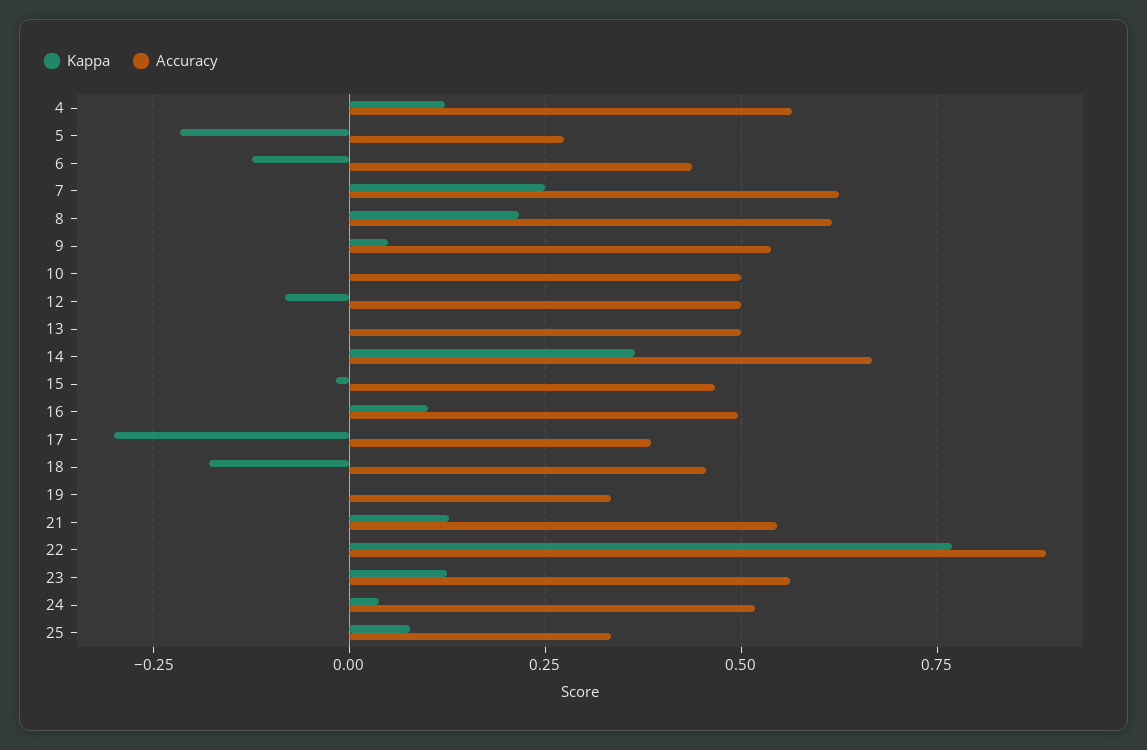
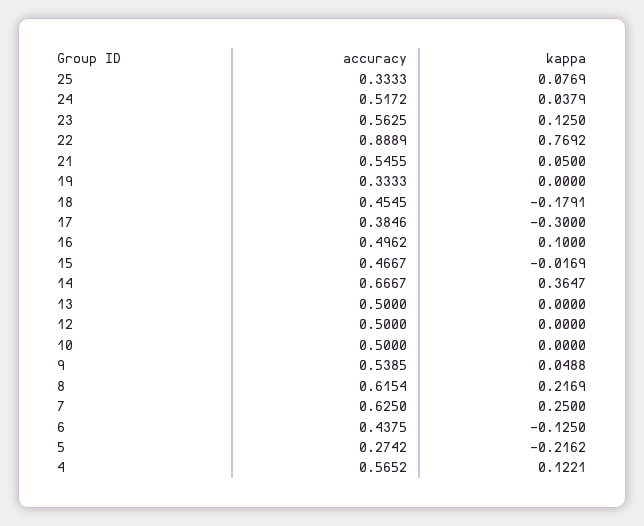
Kappa, 12: -0.075 -> 0
Kappa, 21: 0.125 -> 0.05

